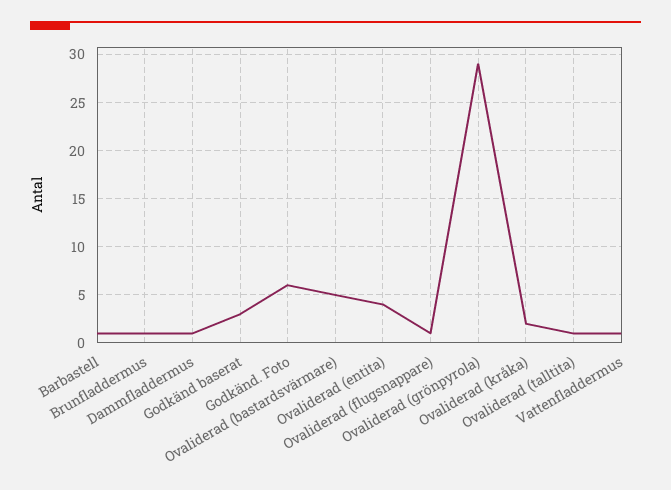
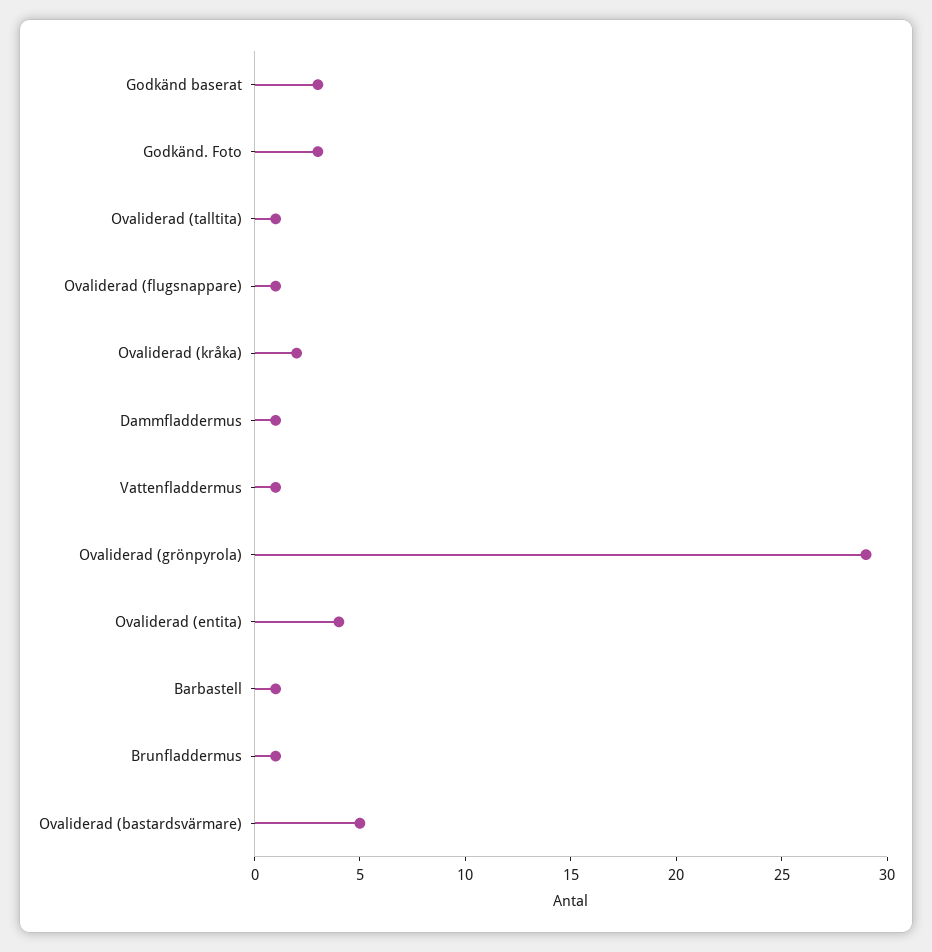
Godkänd. Foto: 6 -> 3

